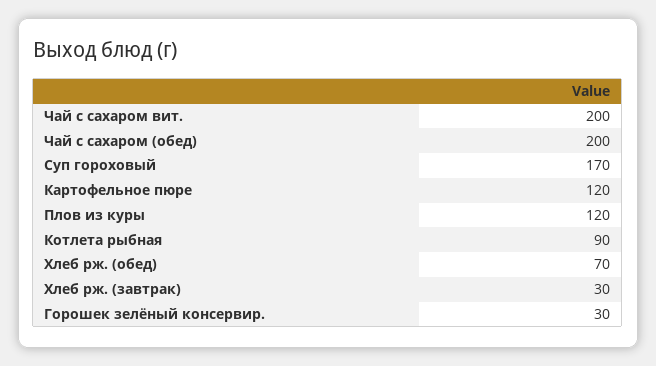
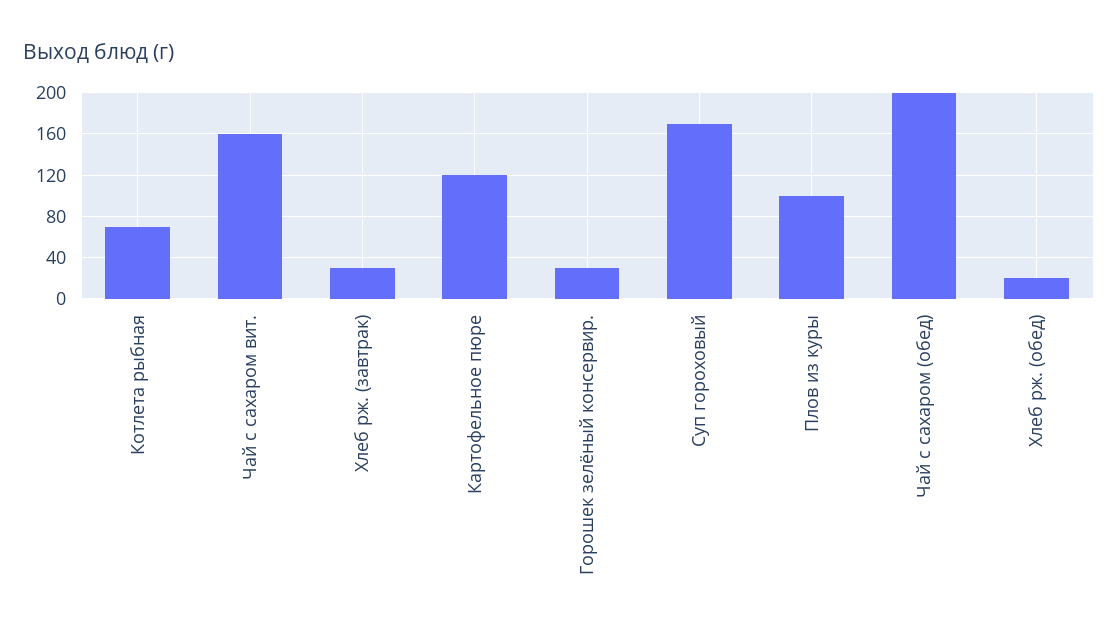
Чай с сахаром вит.: 200 -> 160
Плов из куры: 120 -> 100
Котлета рыбная: 90 -> 70
Хлеб рж. (обед): 70 -> 20

